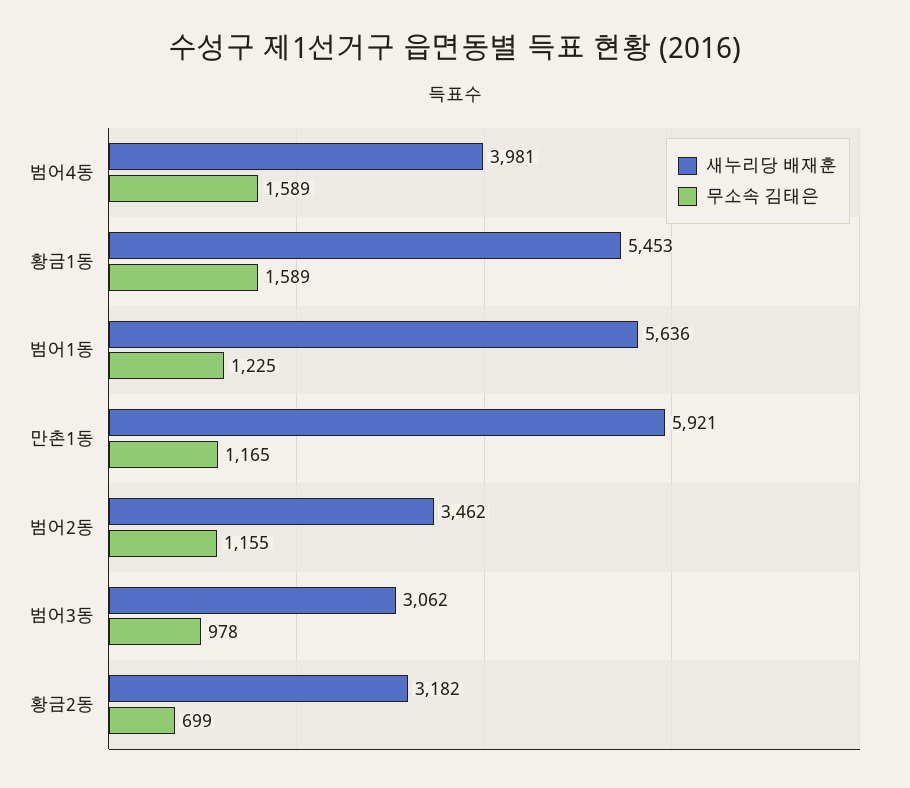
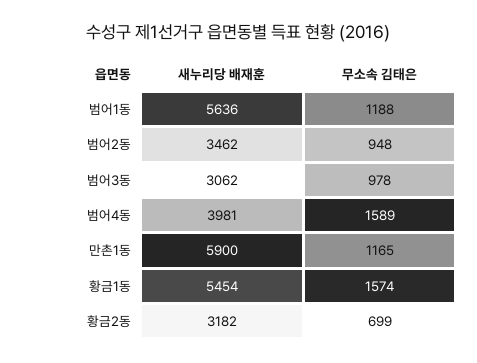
새누리당 배재훈, 황금1동: 5453 -> 5454
무소속 김태은, 황금1동: 1589 -> 1574
무소속 김태은, 범어1동: 1225 -> 1188
새누리당 배재훈, 만촌1동: 5921 -> 5900
무소속 김태은, 범어2동: 1155 -> 948

